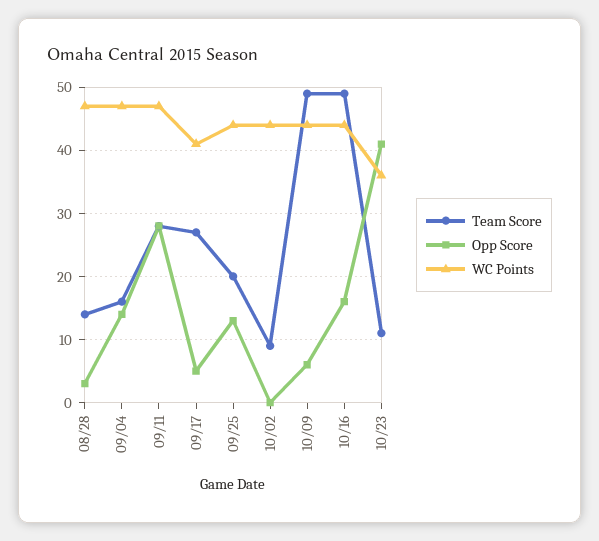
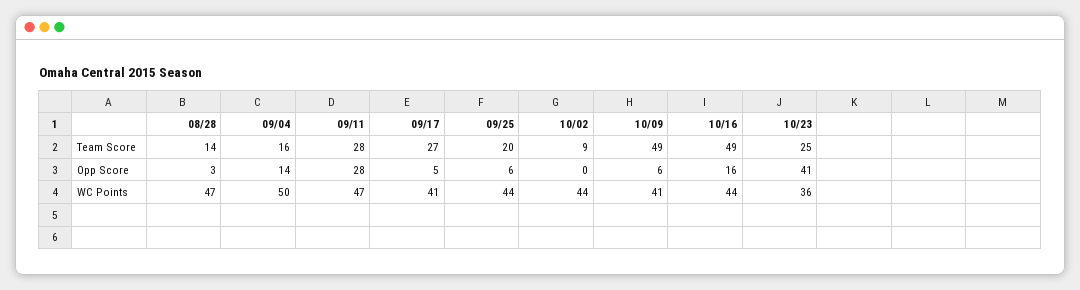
WC Points, 09/04: 47 -> 50
Opp Score, 09/25: 13 -> 6
WC Points, 10/09: 44 -> 41
Team Score, 10/23: 11 -> 25

